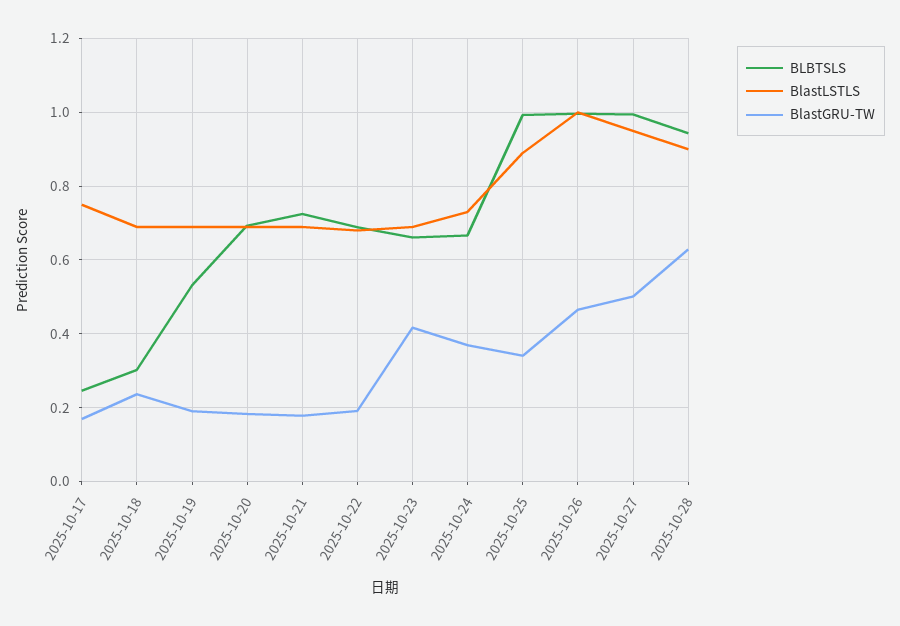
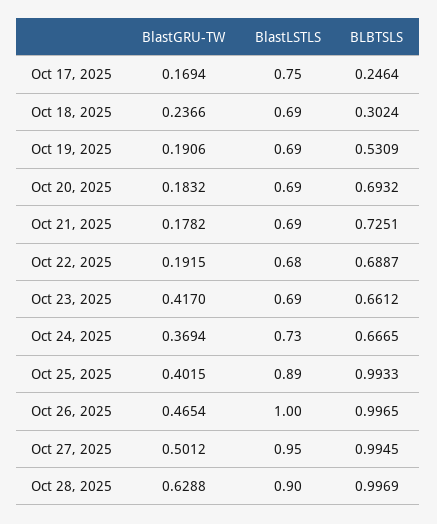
BlastGRU-TW, 2025-10-25: 0.34 -> 0.4015
BLBTSLS, 2025-10-28: 0.94 -> 0.9969

